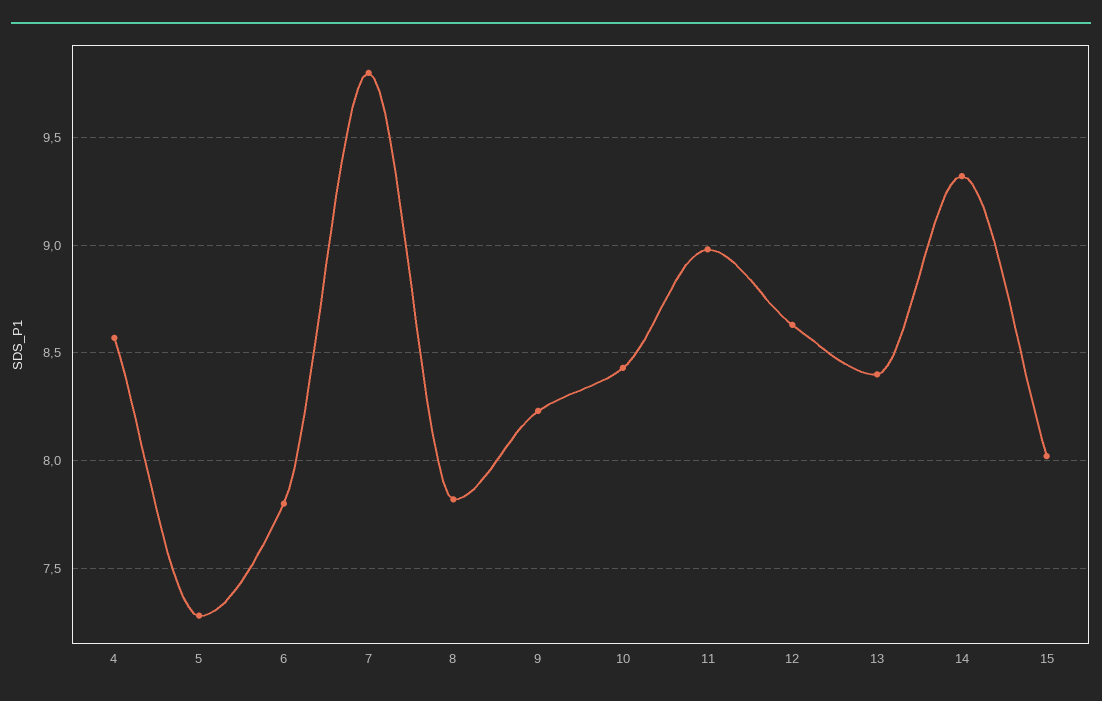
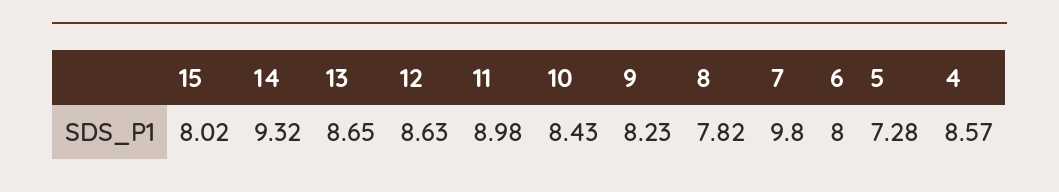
6: 7.8 -> 8
13: 8.4 -> 8.65

